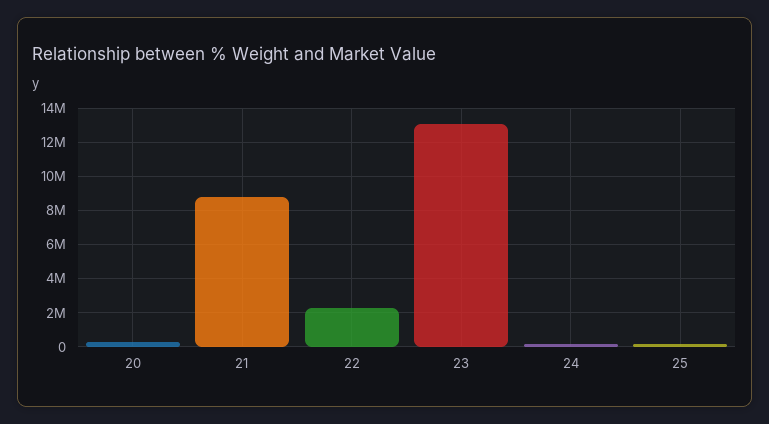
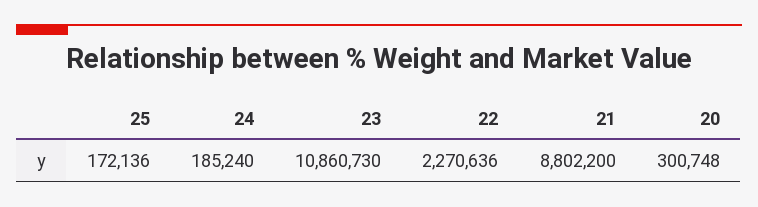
23: 13000000 -> 10860730

